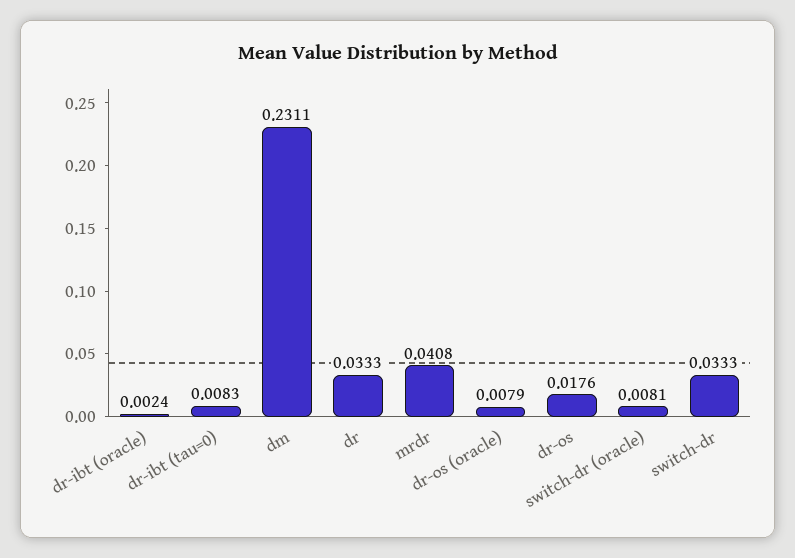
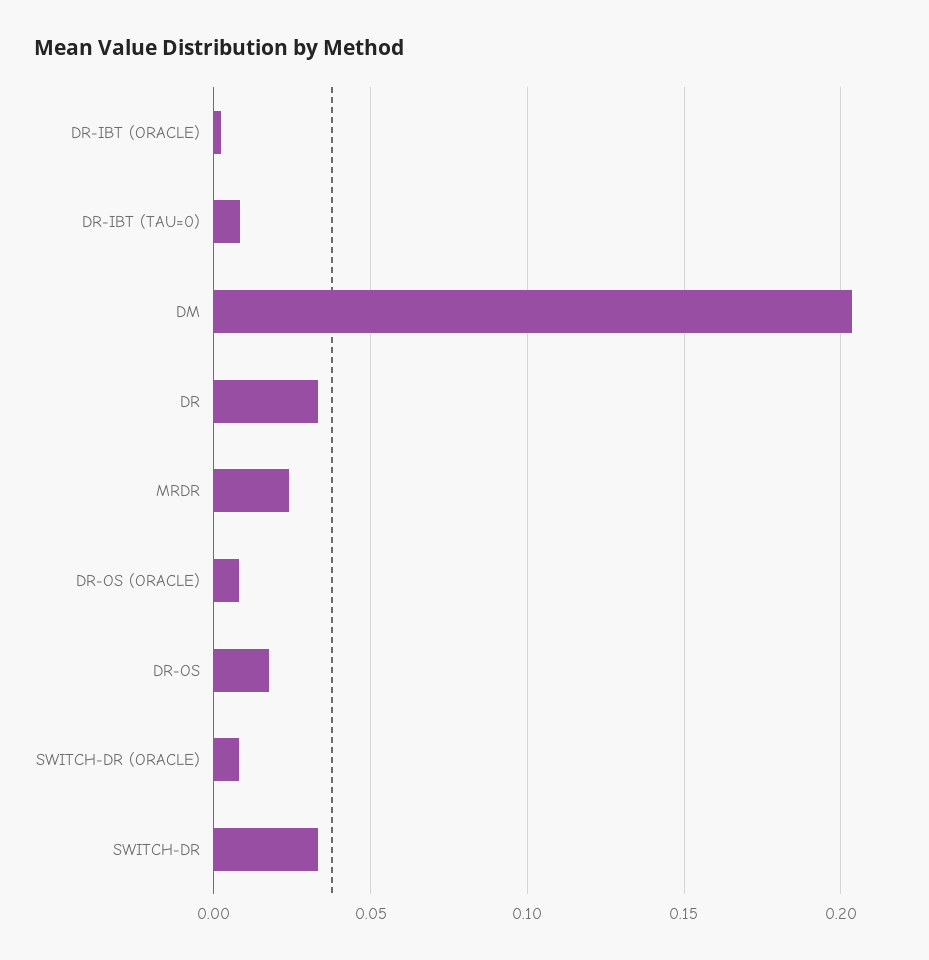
dm: 0.2311 -> 0.205
mrdr: 0.0408 -> 0.025

